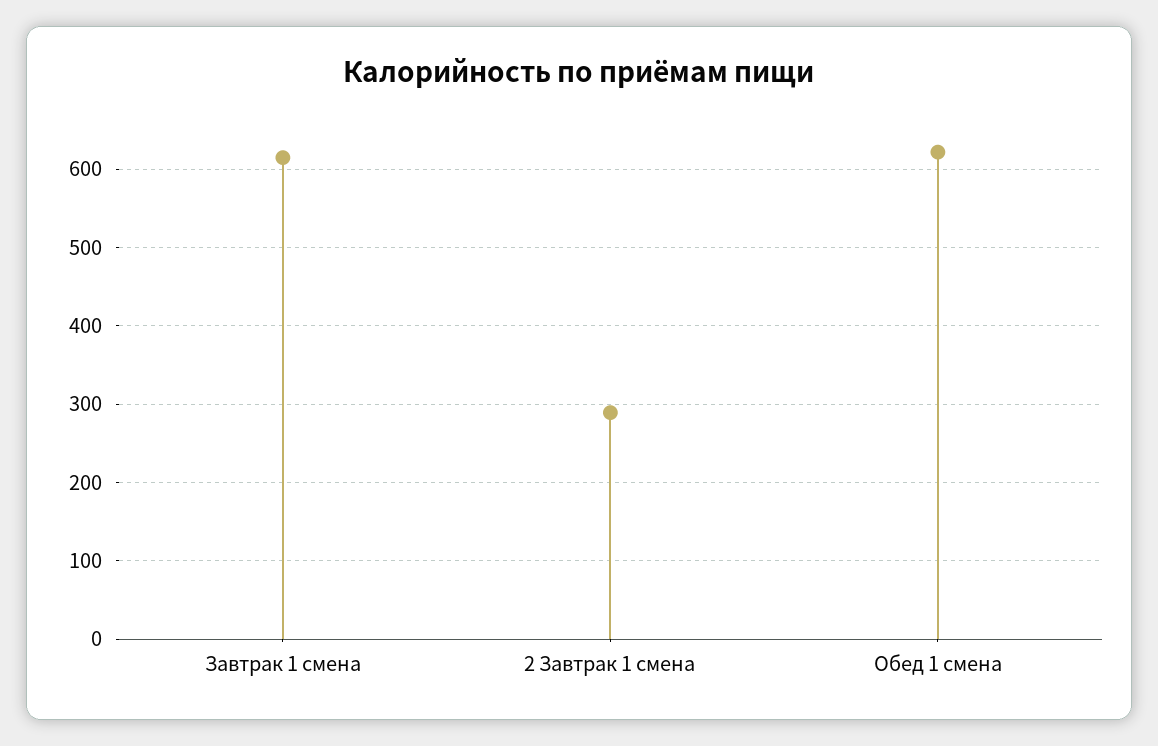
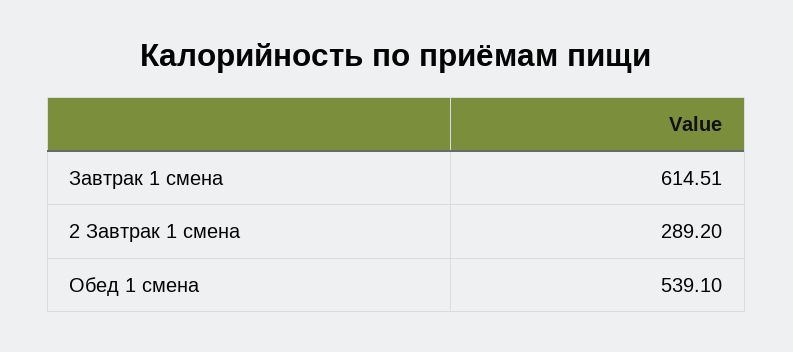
Обед 1 смена: 620 -> 539.1

